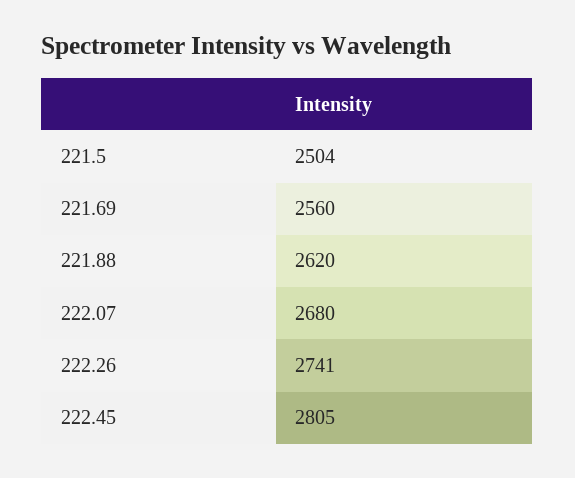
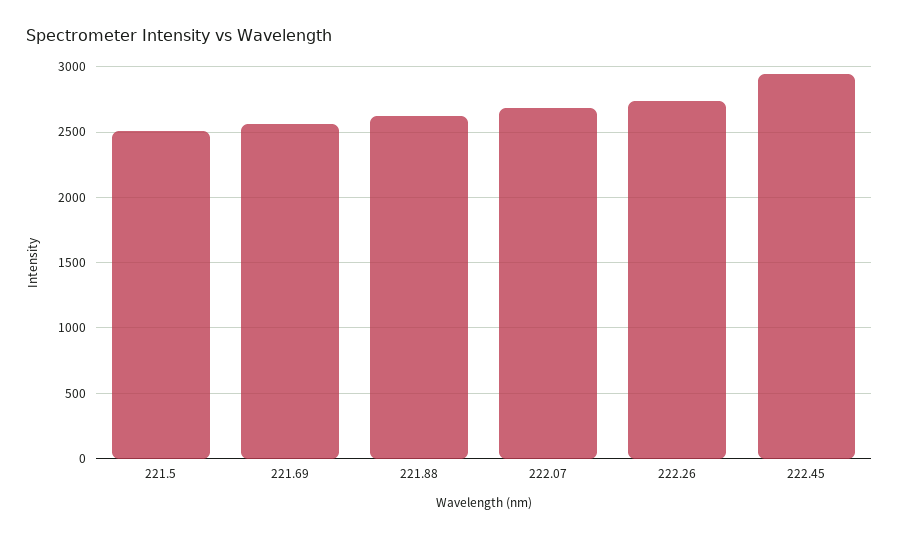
222.45: 2805 -> 2950

